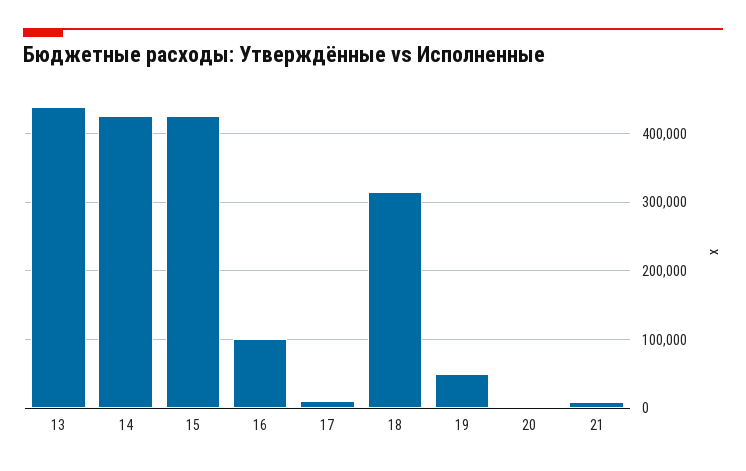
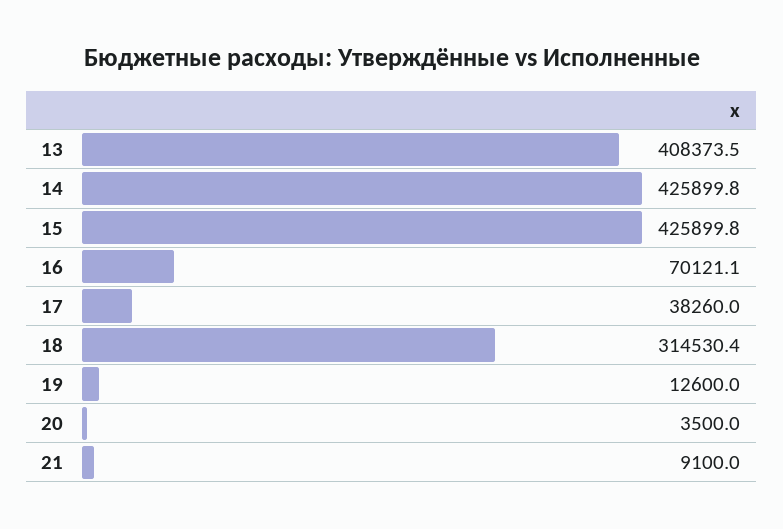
13: 440000 -> 408373.5
16: 100000 -> 70121.1
17: 10000 -> 38260
19: 50000 -> 12600

